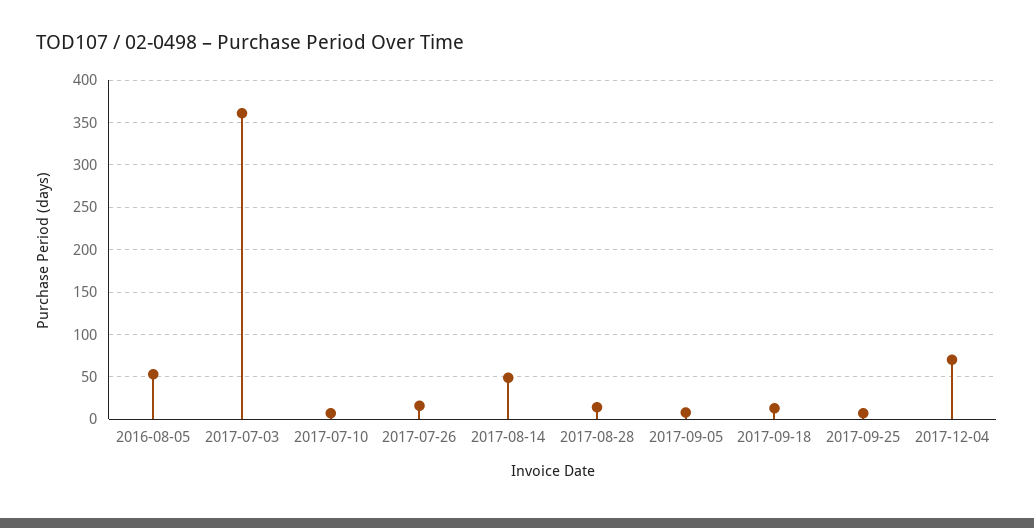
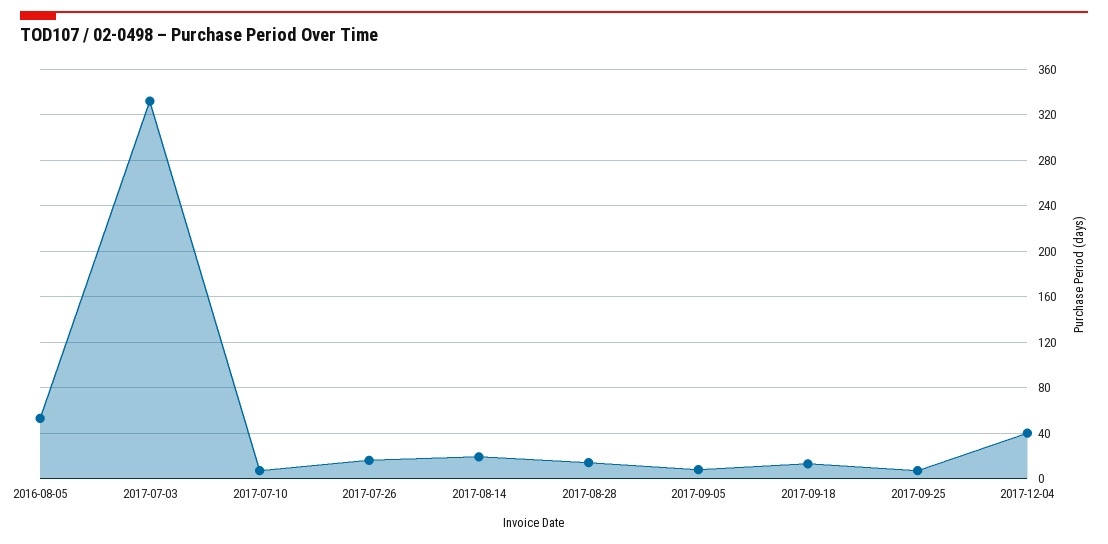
2017-07-03: 360 -> 330
2017-08-14: 50 -> 20
2017-12-04: 70 -> 40

